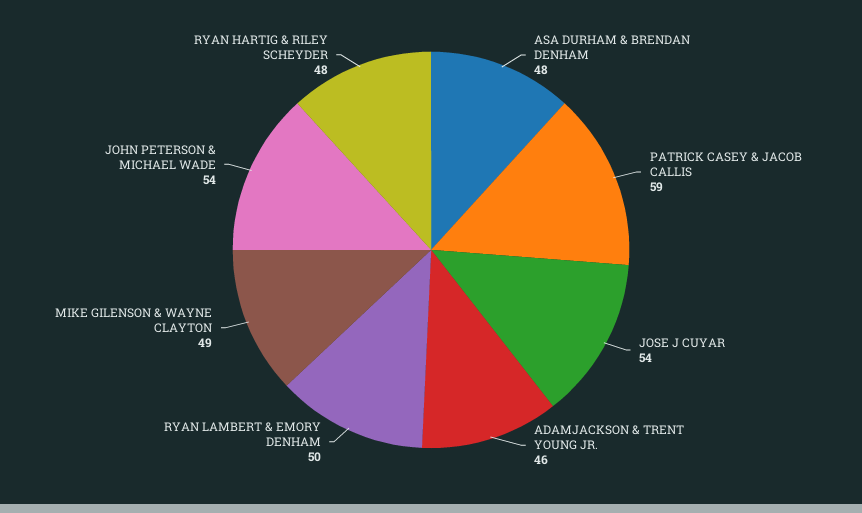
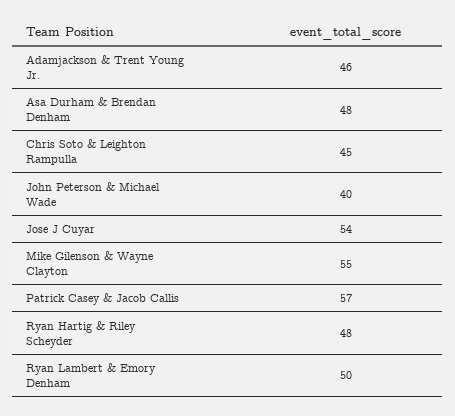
PATRICK CASEY & JACOB CALLIS: 59 -> 57
MIKE GILENSON & WAYNE CLAYTON: 49 -> 55
JOHN PETERSON & MICHAEL WADE: 54 -> 40
Chris Soto & Leighton Rampulla: none -> 45

